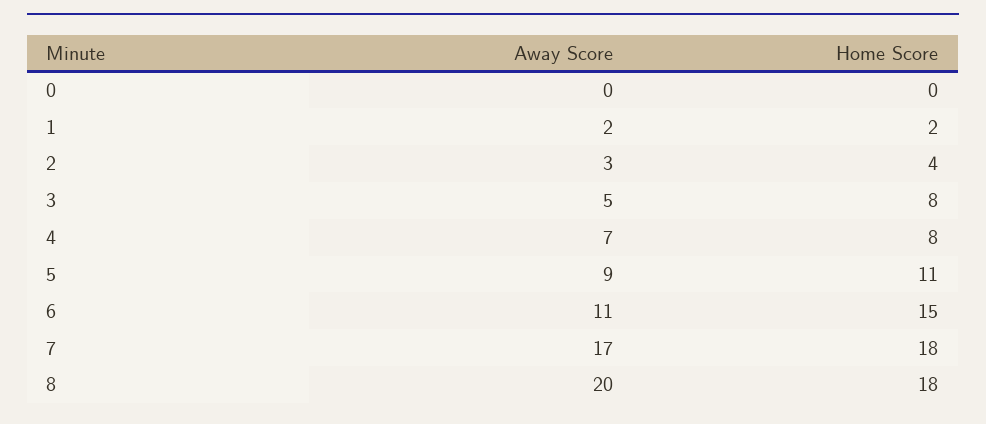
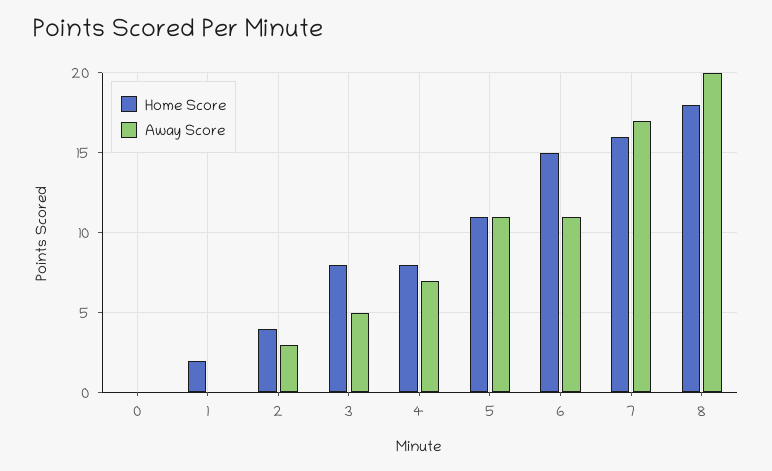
Away Score, 1: 2 -> 0
Away Score, 5: 9 -> 11
Home Score, 7: 18 -> 16

